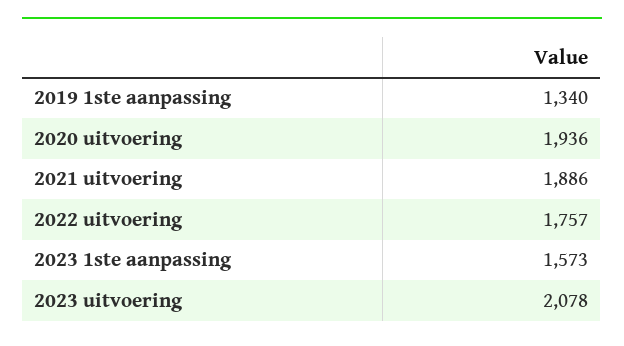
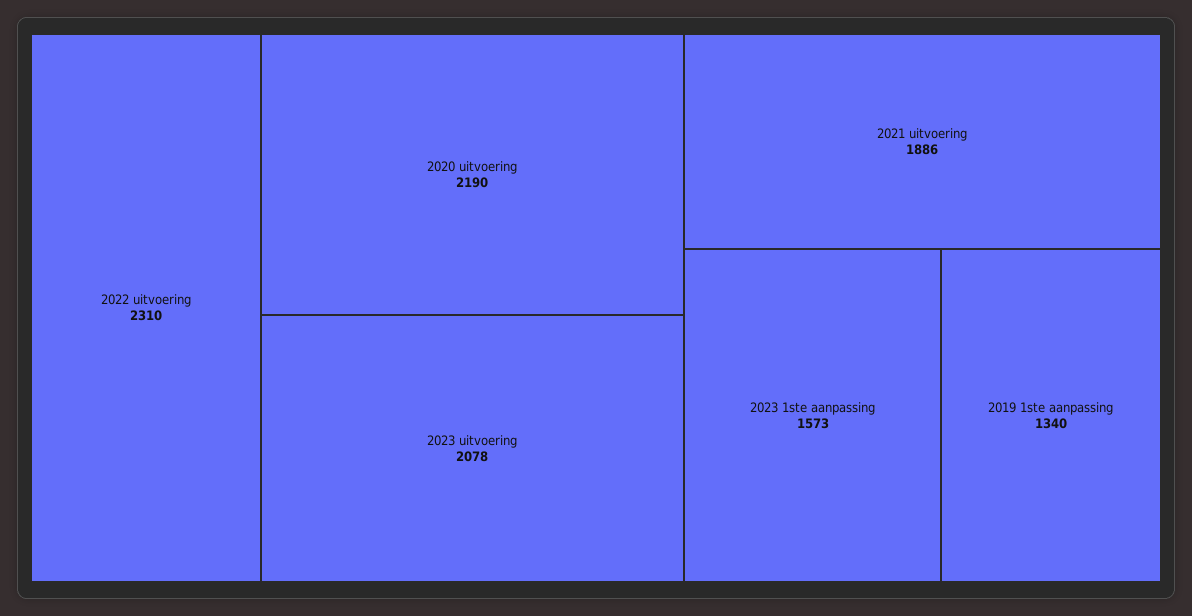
2020 uitvoering: 1936 -> 2190
2022 uitvoering: 1757 -> 2310

